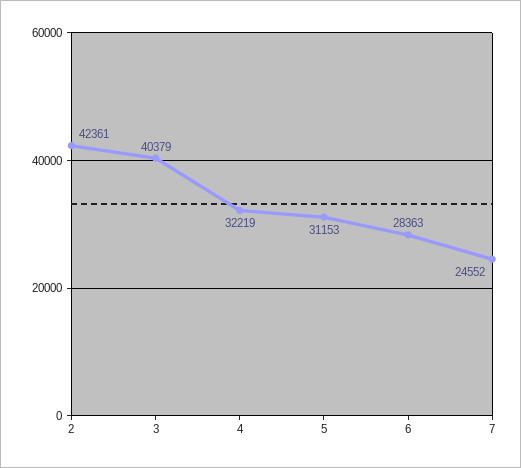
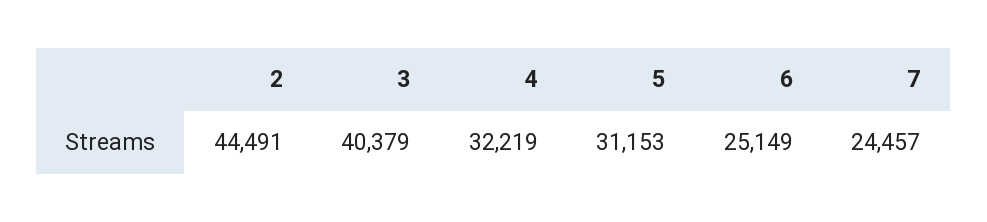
2: 42361 -> 44491
6: 28363 -> 25149
7: 24552 -> 24457

